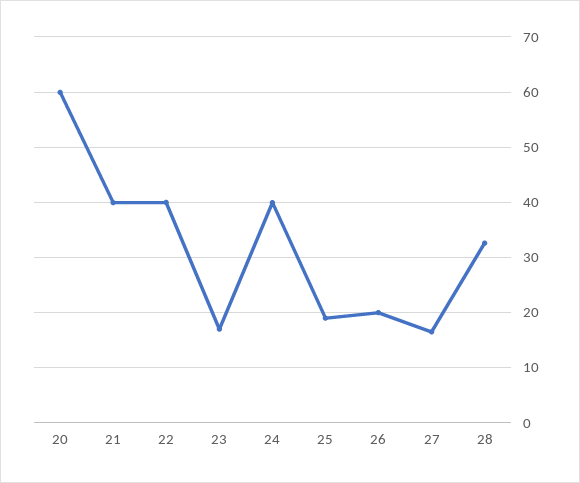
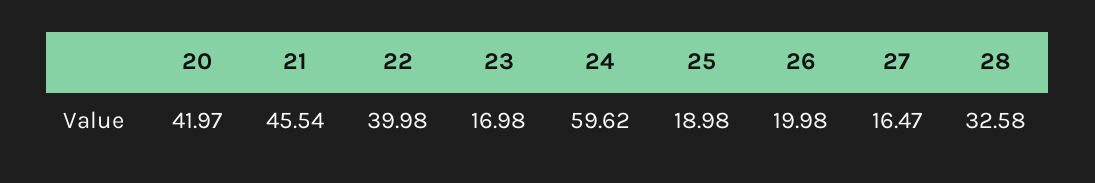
20: 60 -> 41.97
21: 40 -> 45.54
24: 40 -> 59.62

